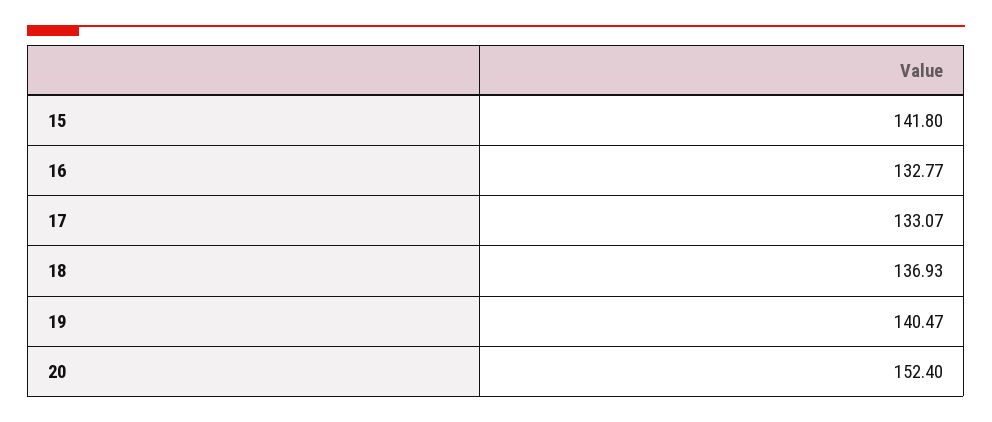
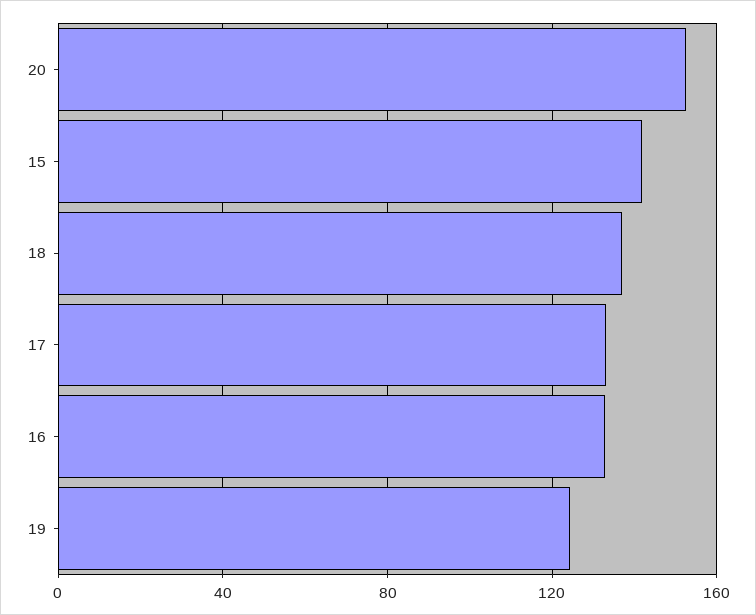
19: 140.47 -> 125

